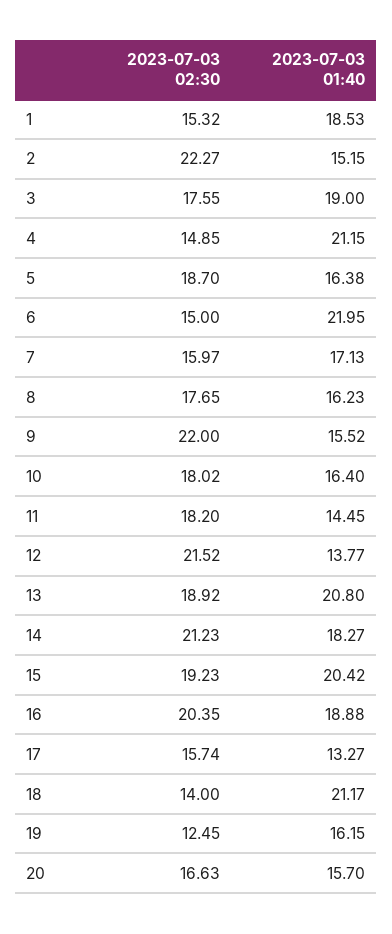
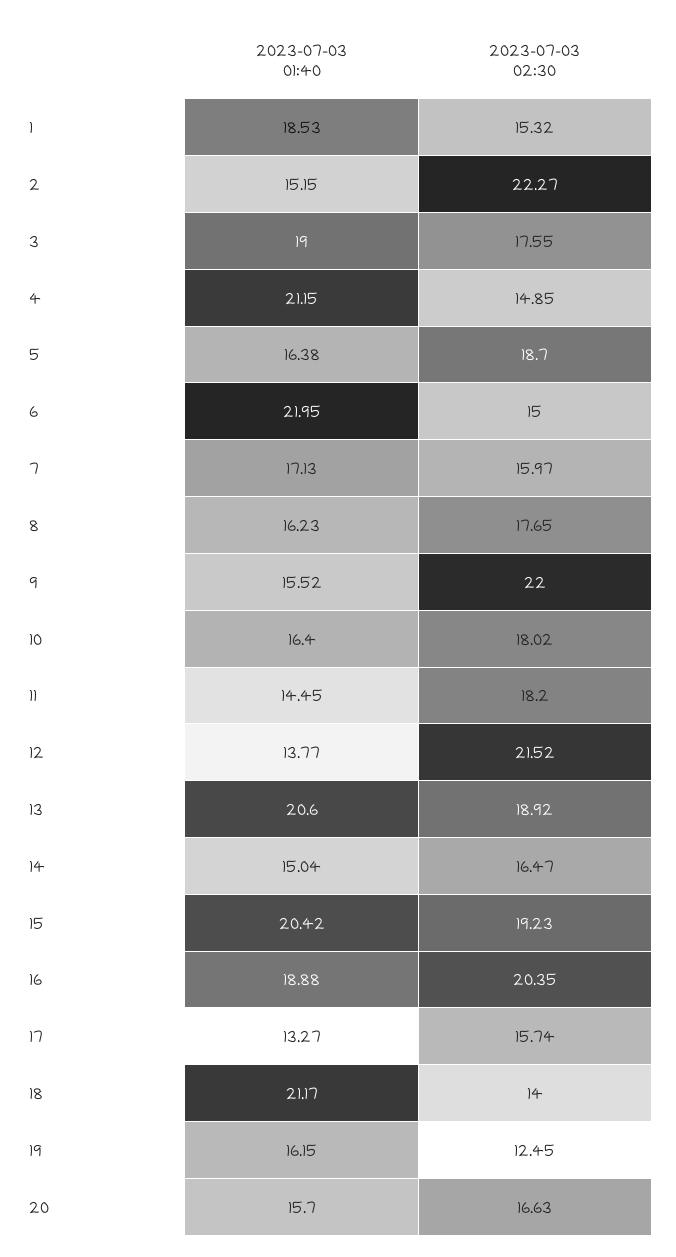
2023-07-03 01:40, 13: 20.8 -> 20.6
2023-07-03 02:30, 14: 21.23 -> 16.47
2023-07-03 01:40, 14: 18.27 -> 15.04

